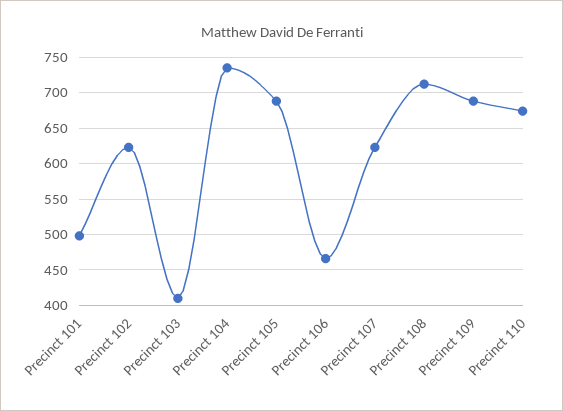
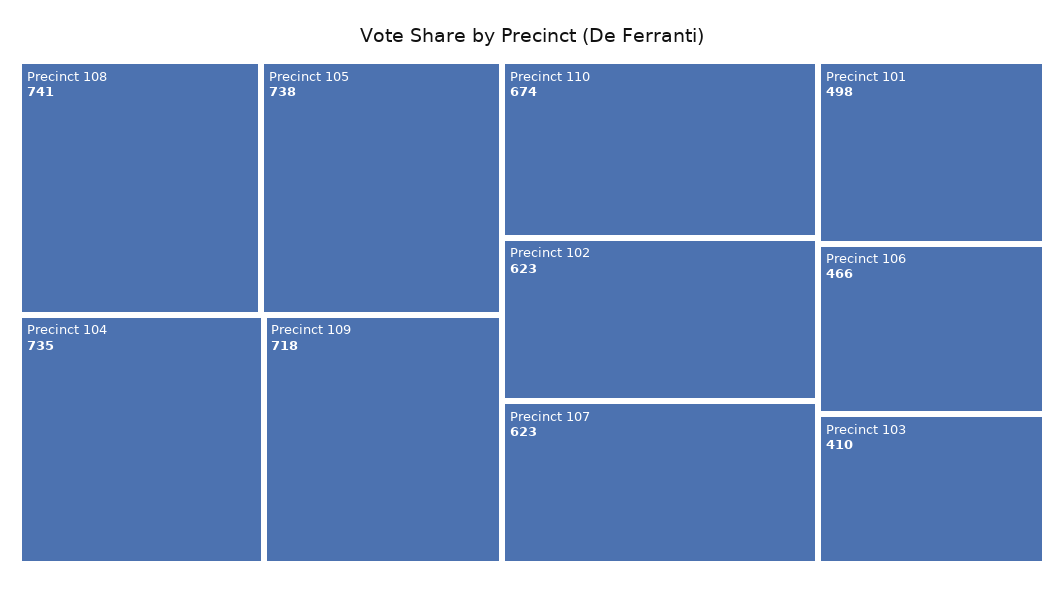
Precinct 105: 690 -> 738
Precinct 108: 710 -> 741
Precinct 109: 690 -> 718

